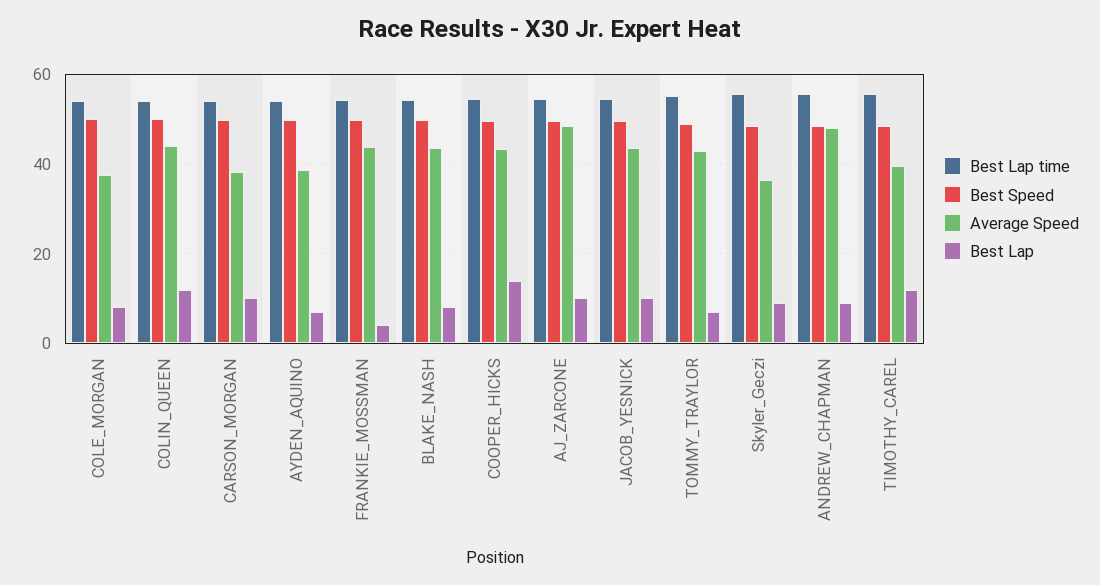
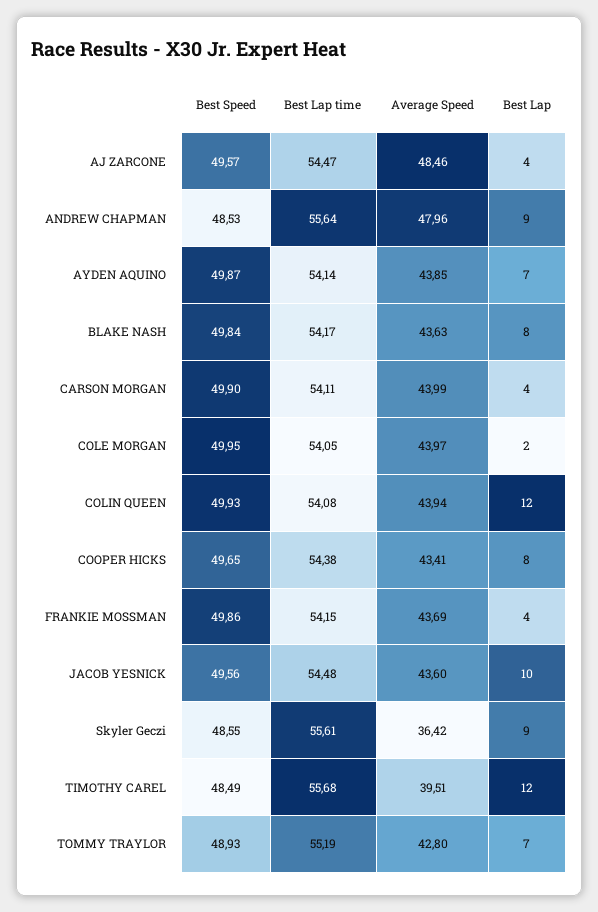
Average Speed, COLE_MORGAN: 38 -> 43.97
Best Lap, COLE_MORGAN: 8 -> 2
Average Speed, CARSON_MORGAN: 38 -> 43.99
Best Lap, CARSON_MORGAN: 10 -> 4
Average Speed, AYDEN_AQUINO: 38 -> 43.85
Best Lap, COOPER_HICKS: 14 -> 8
Best Lap, AJ_ZARCONE: 10 -> 4

